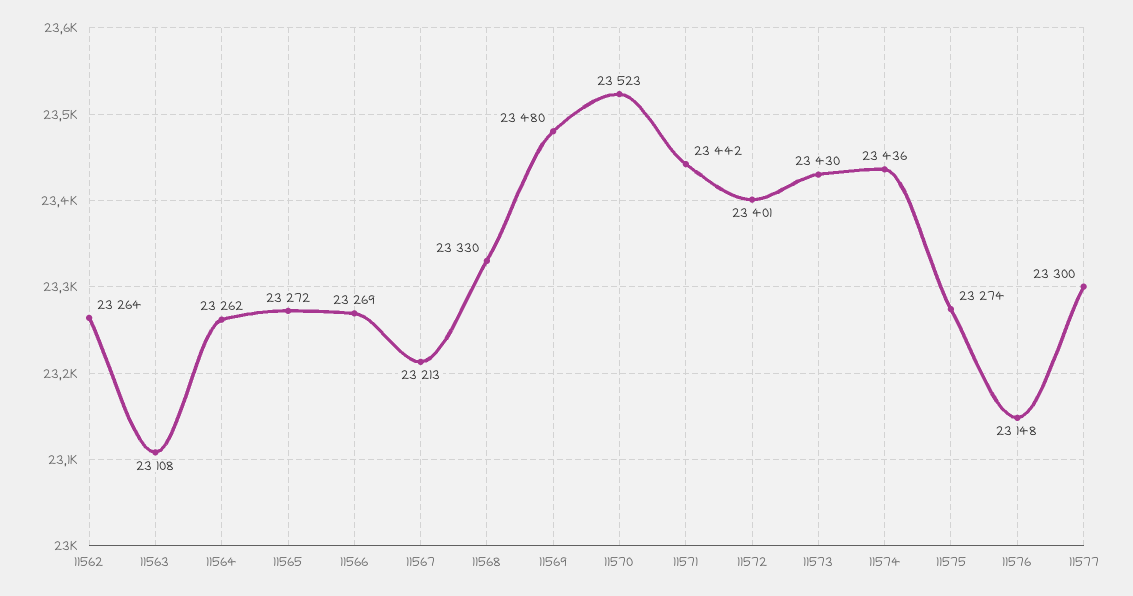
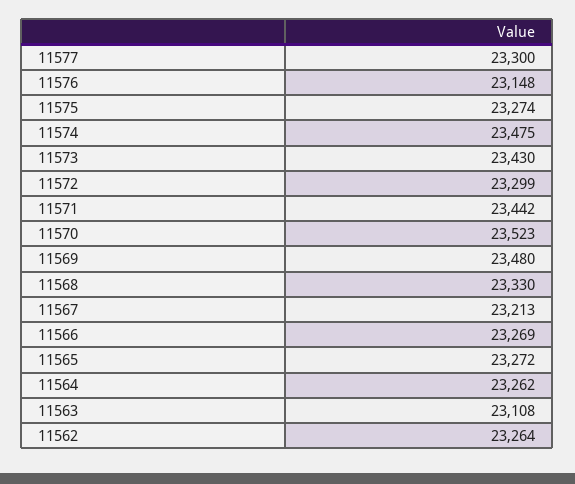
11572: 23401 -> 23299
11574: 23436 -> 23475

